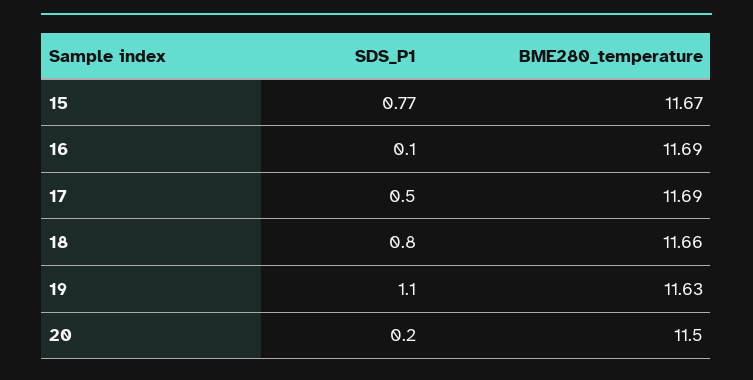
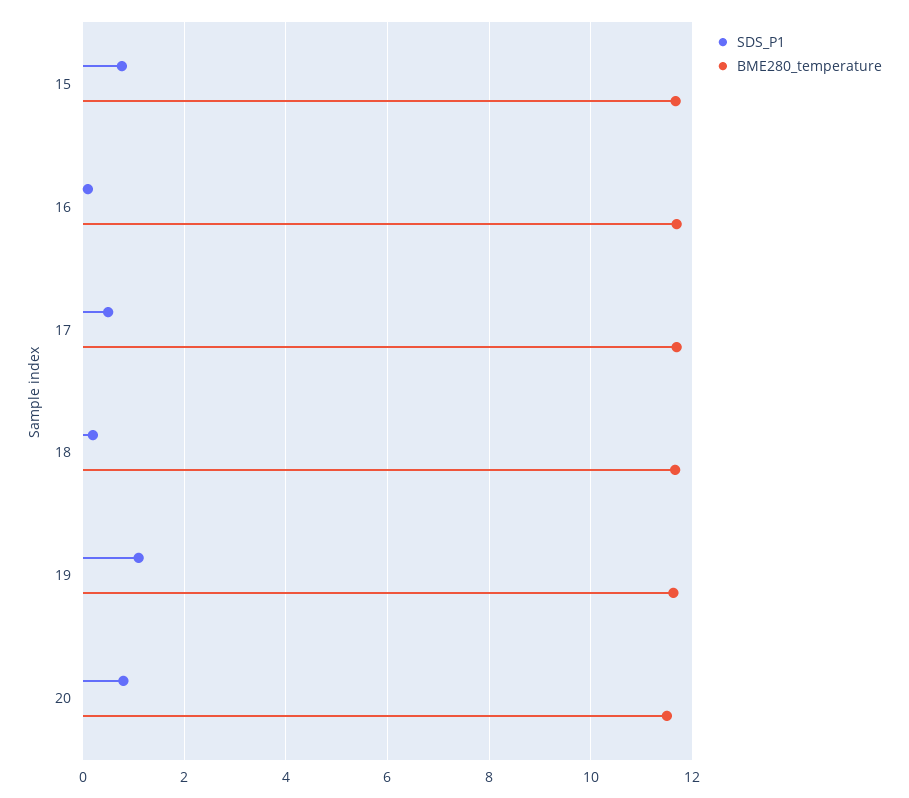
SDS_P1, 18: 0.8 -> 0.2
SDS_P1, 20: 0.2 -> 0.8

